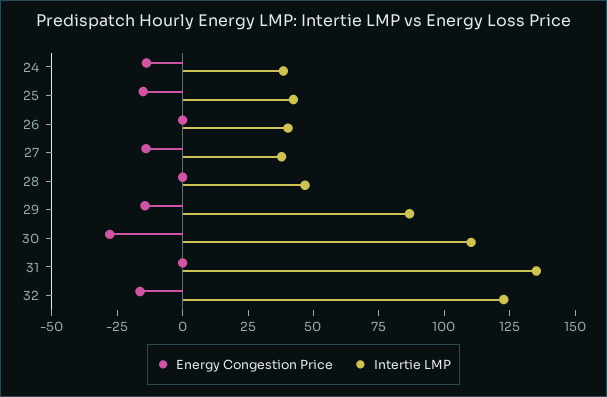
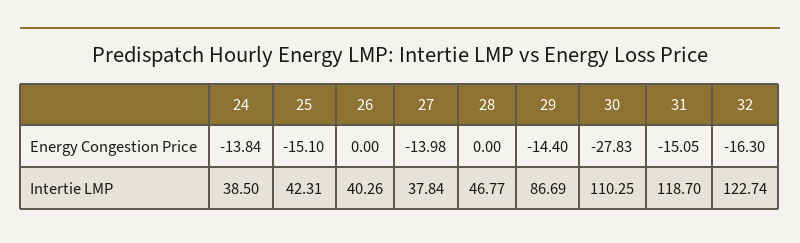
Energy Congestion Price, 31: 0 -> -15.05
Intertie LMP, 31: 135 -> 118.7

